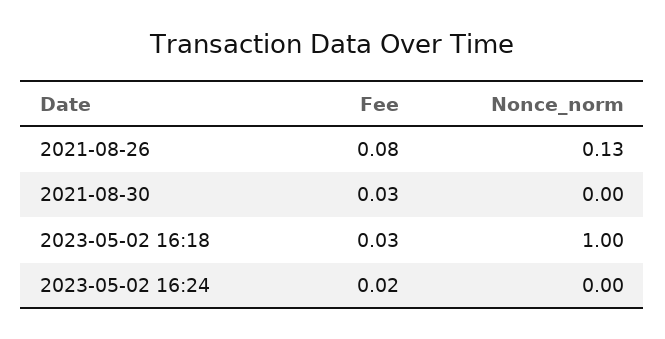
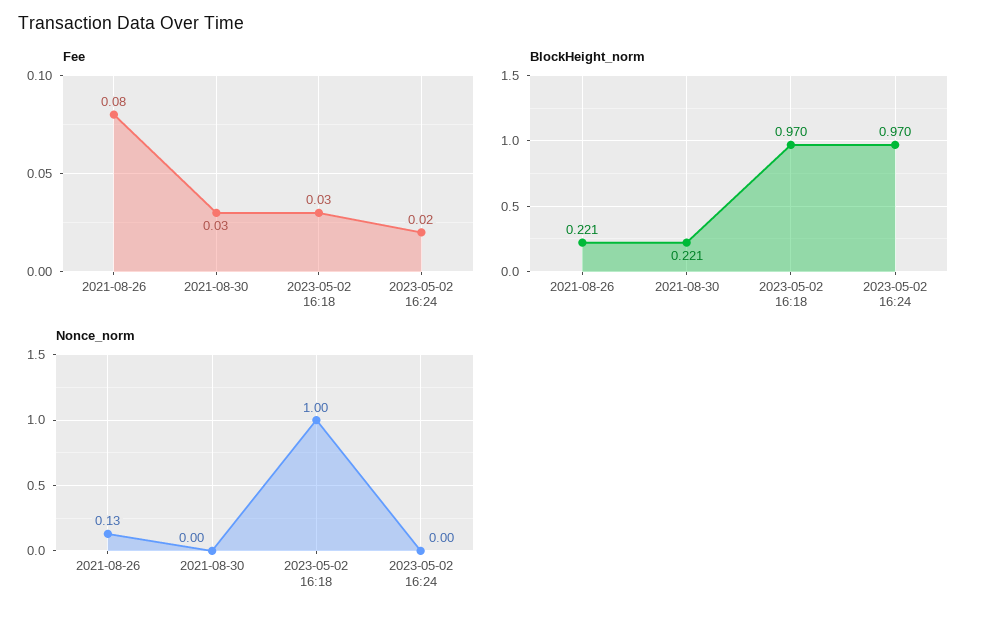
BlockHeight_norm, 2021-08-26: none -> 0.221
BlockHeight_norm, 2021-08-30: none -> 0.221
BlockHeight_norm, 2023-05-02 16:18: none -> 0.97
BlockHeight_norm, 2023-05-02 16:24: none -> 0.97

